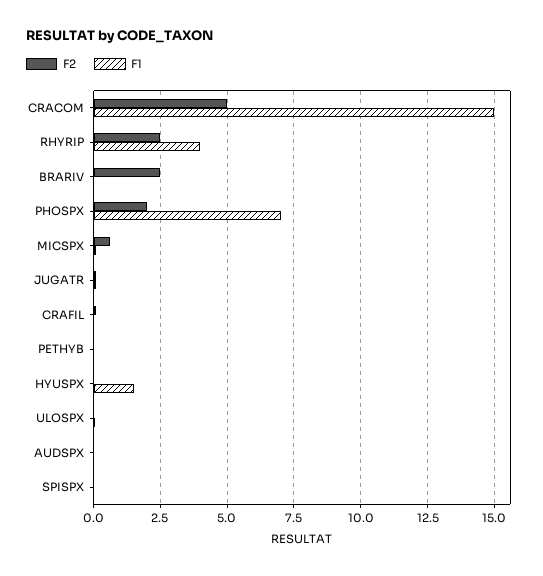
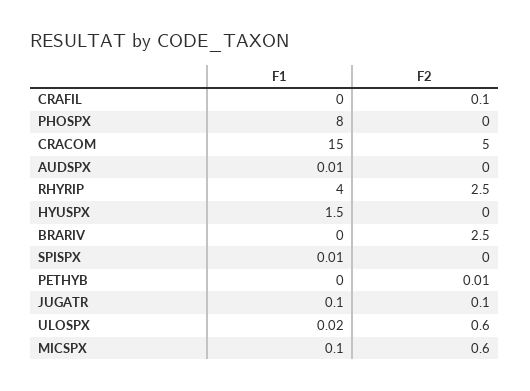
F2, PHOSPX: 2 -> 0
F1, PHOSPX: 7 -> 8
F2, ULOSPX: 0 -> 0.6

